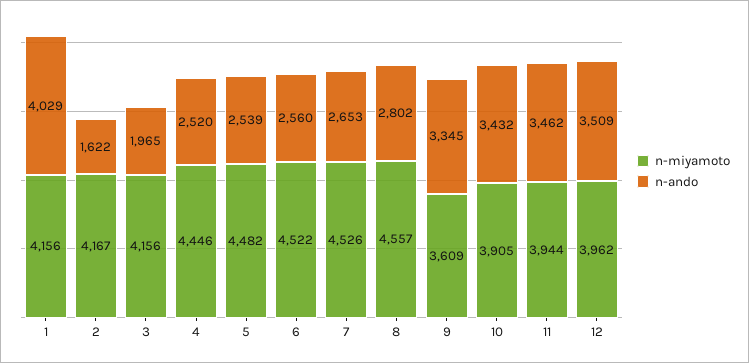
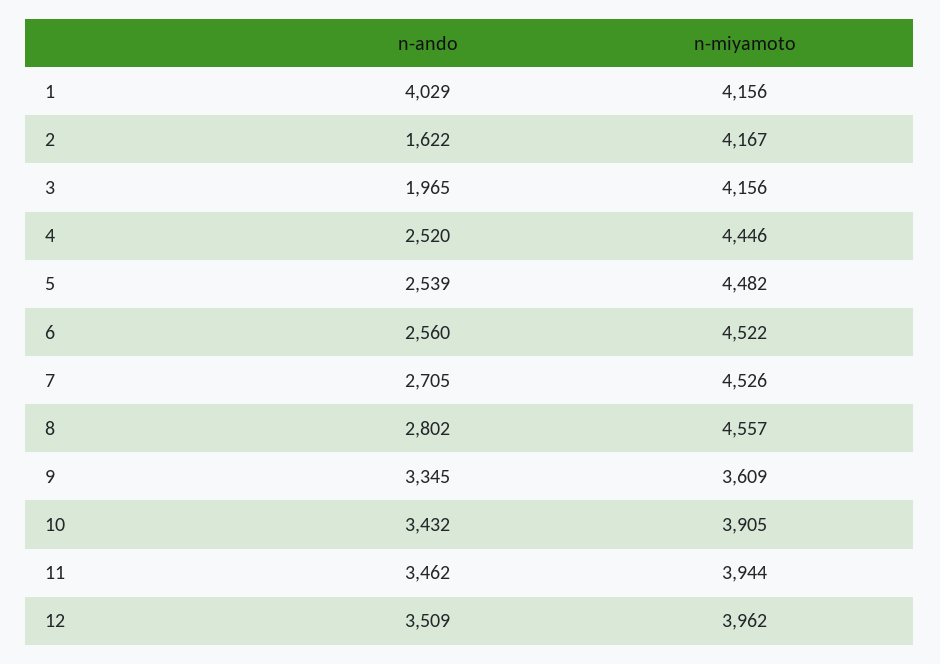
n-ando, 7: 2653 -> 2705

